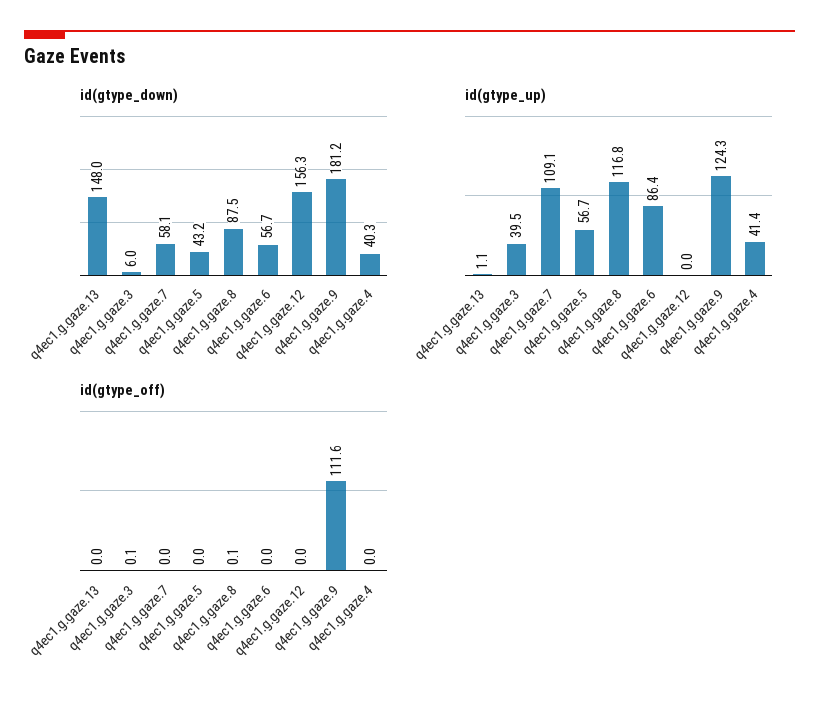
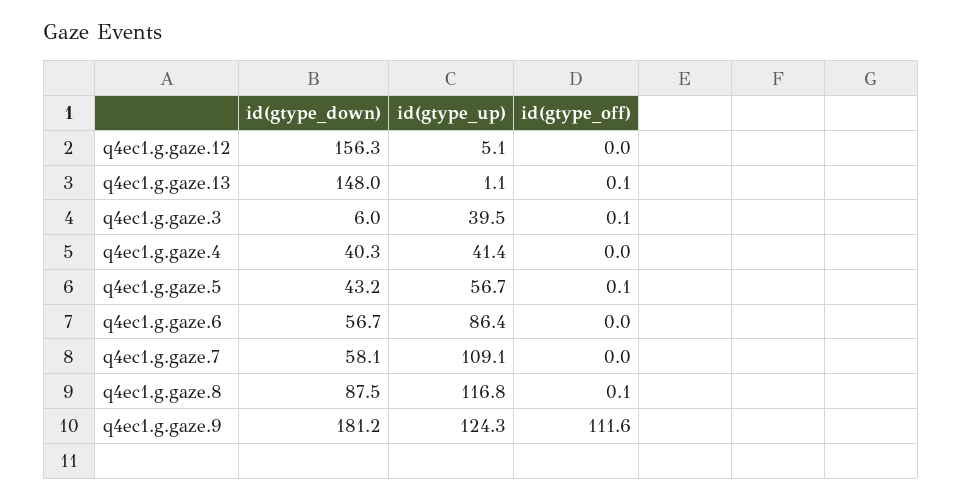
id(gtype_up), q4ec1.g.gaze.12: 0 -> 5.1
id(gtype_off), q4ec1.g.gaze.13: 0 -> 0.1
id(gtype_off), q4ec1.g.gaze.5: 0 -> 0.1

